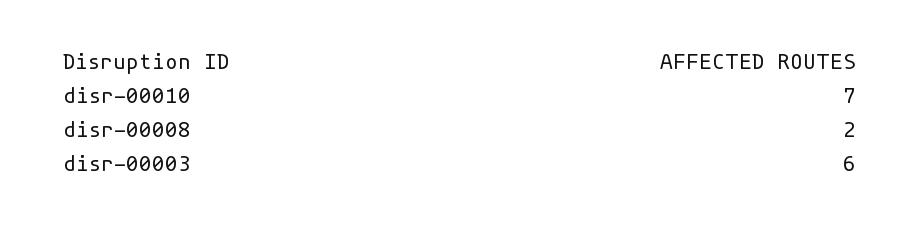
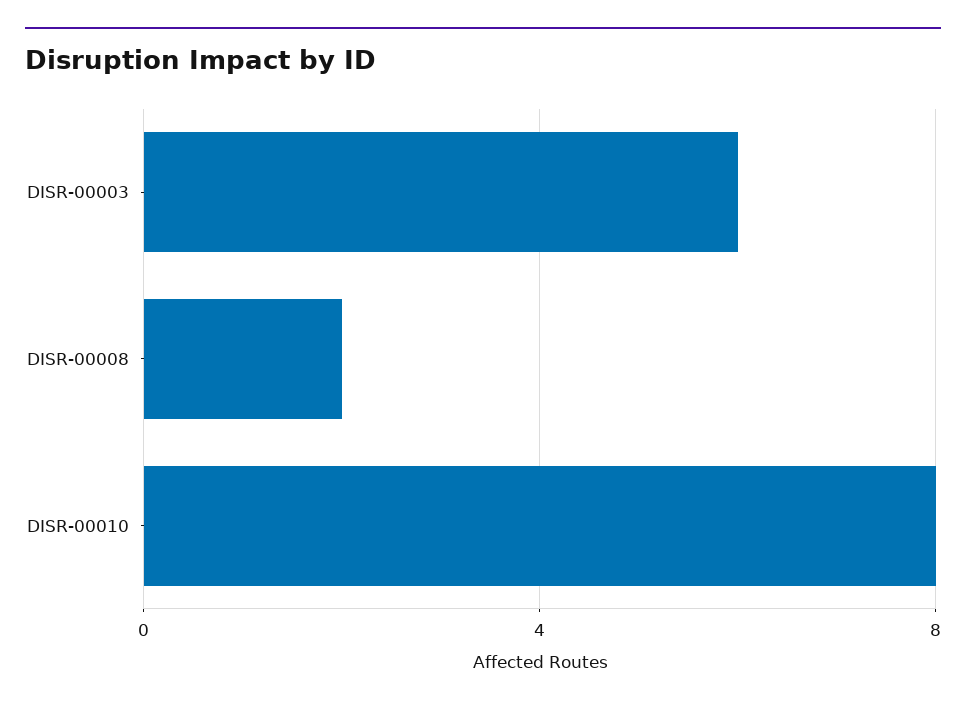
disr-00010: 7 -> 8

